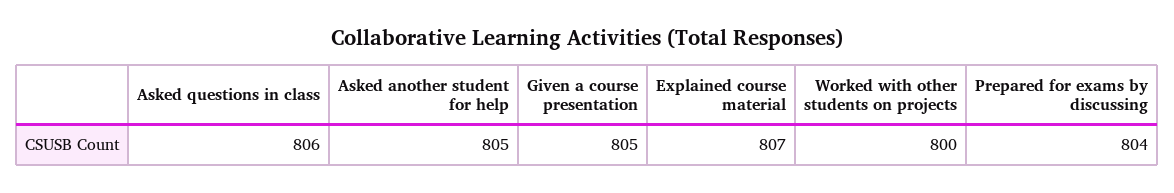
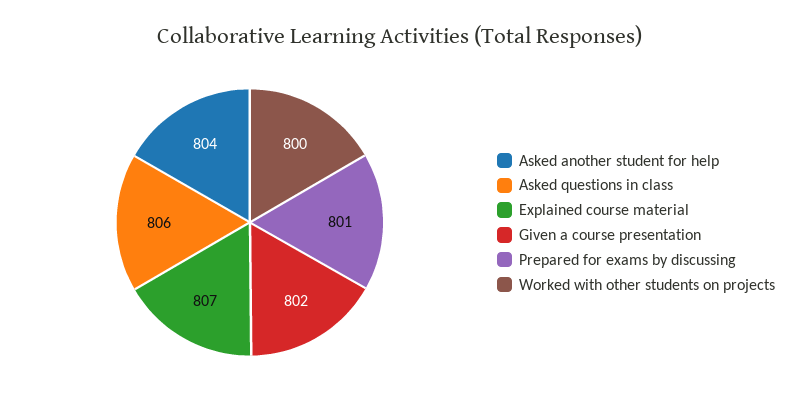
Asked another student for help: 805 -> 804
Given a course presentation: 805 -> 802
Prepared for exams by discussing: 804 -> 801

